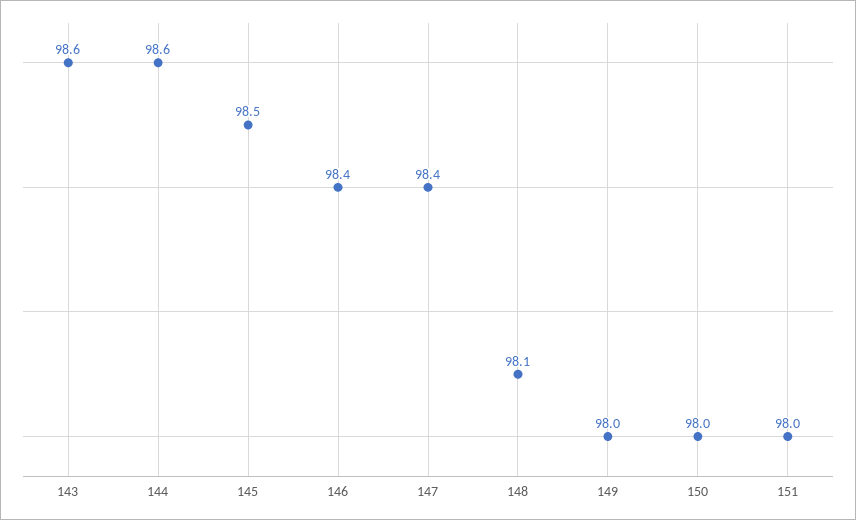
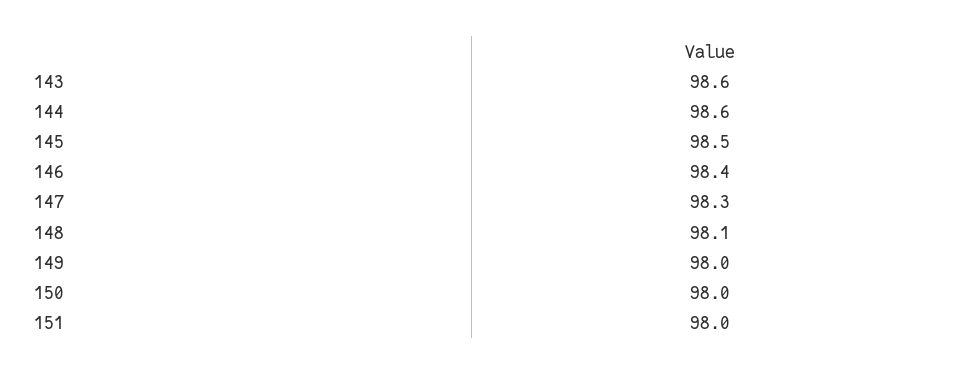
147: 98.4 -> 98.3

